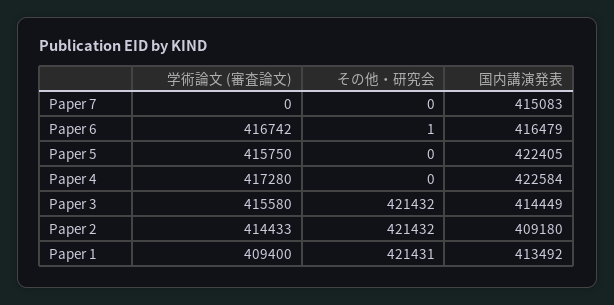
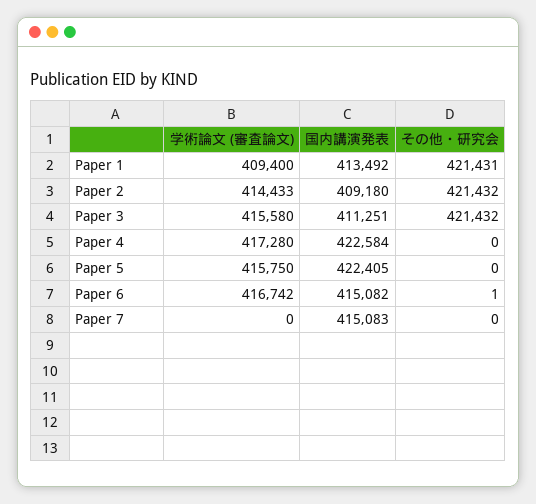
国内講演発表, Paper 6: 416479 -> 415082
国内講演発表, Paper 3: 414449 -> 411251

